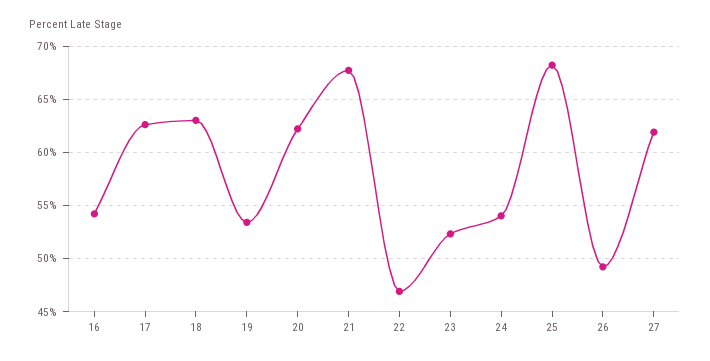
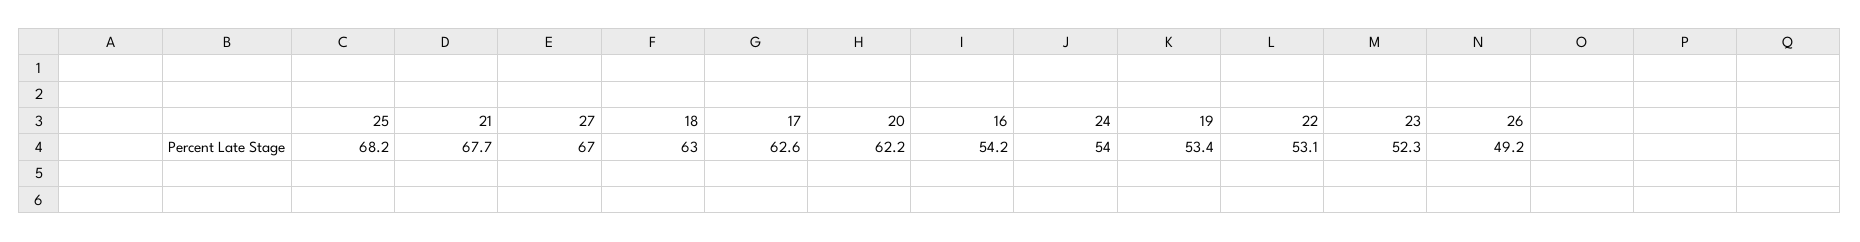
22: 47 -> 53.1
27: 62 -> 67

